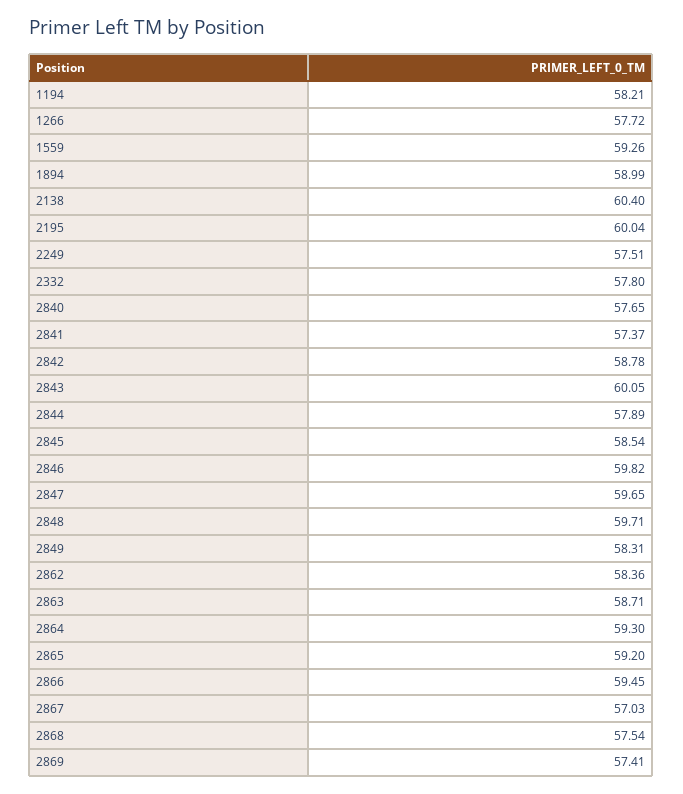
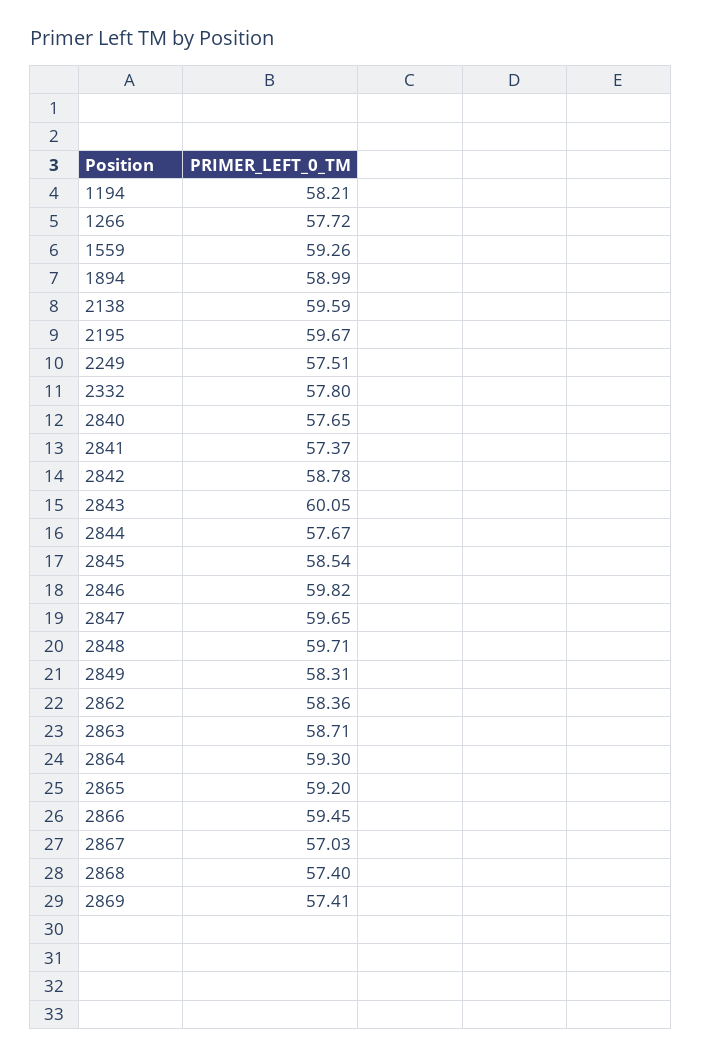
2138: 60.4 -> 59.59
2195: 60.04 -> 59.67
2844: 57.89 -> 57.67
2868: 57.54 -> 57.4

